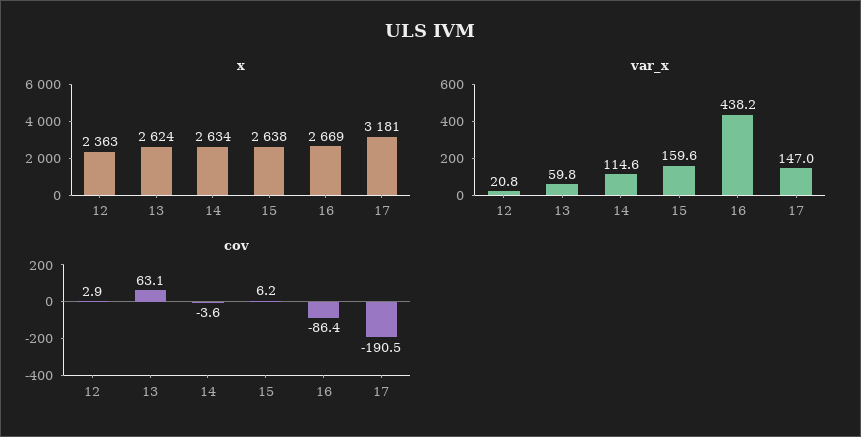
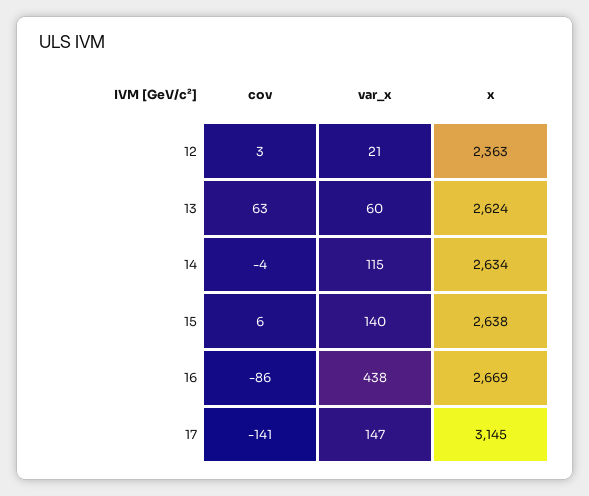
x, 17: 3181 -> 3145
var_x, 15: 159.6 -> 140
cov, 17: -190.5 -> -141

